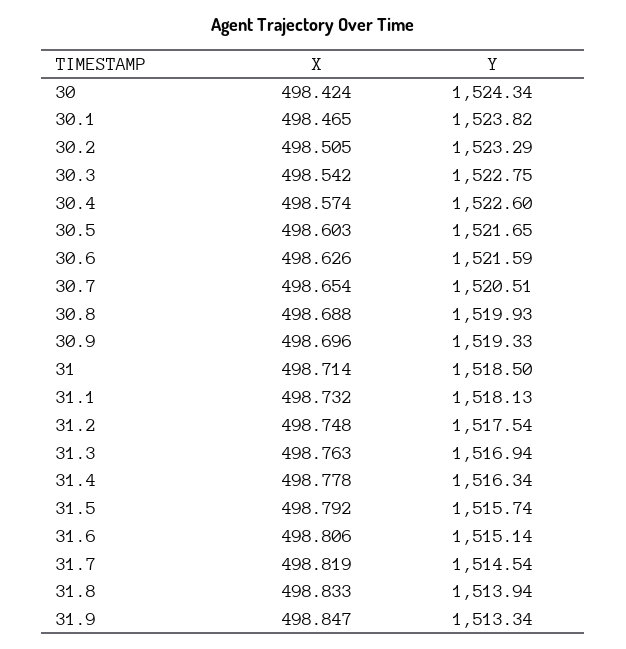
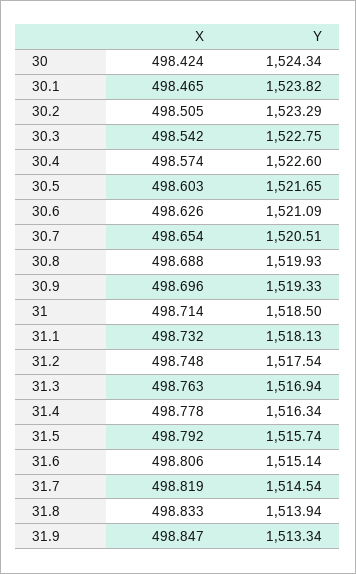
Y, 30.6: 1521.59 -> 1521.09

